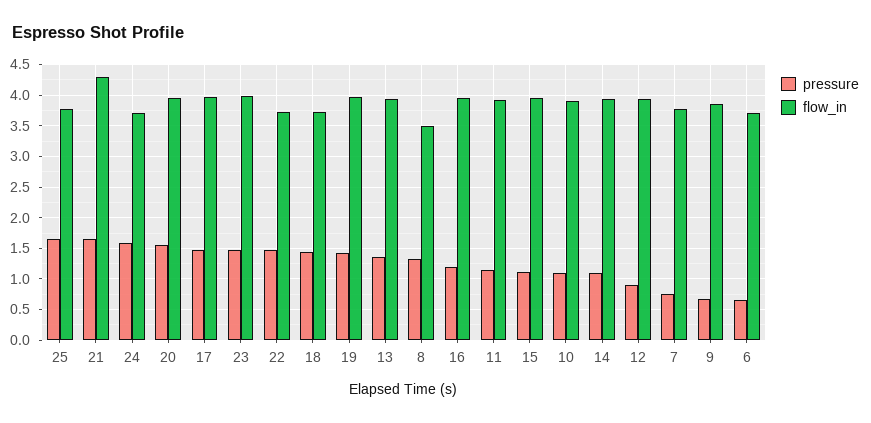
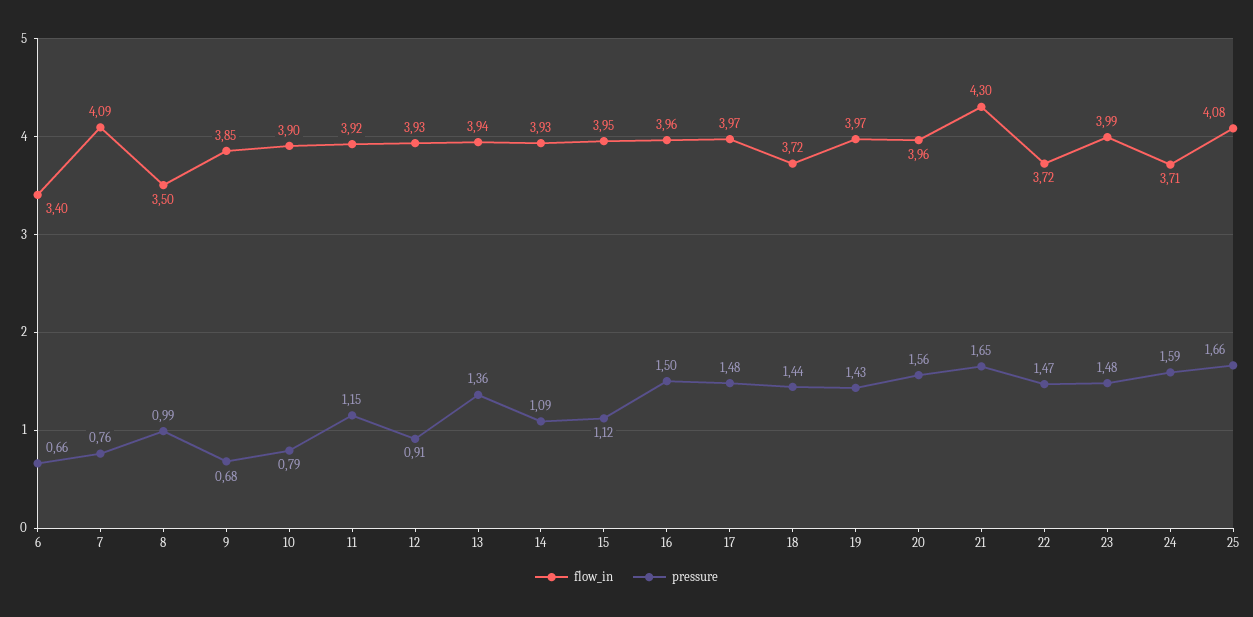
flow_in, 25: 3.8 -> 4.08
pressure, 8: 1.3 -> 0.99
pressure, 16: 1.2 -> 1.5
pressure, 10: 1.1 -> 0.79
flow_in, 7: 3.8 -> 4.09
flow_in, 6: 3.7 -> 3.4

